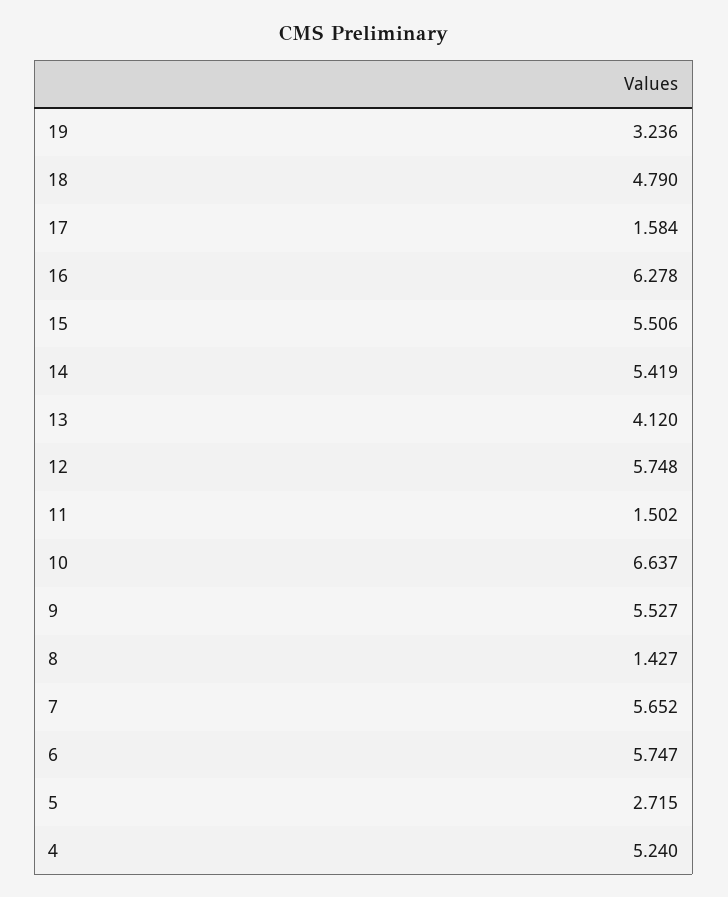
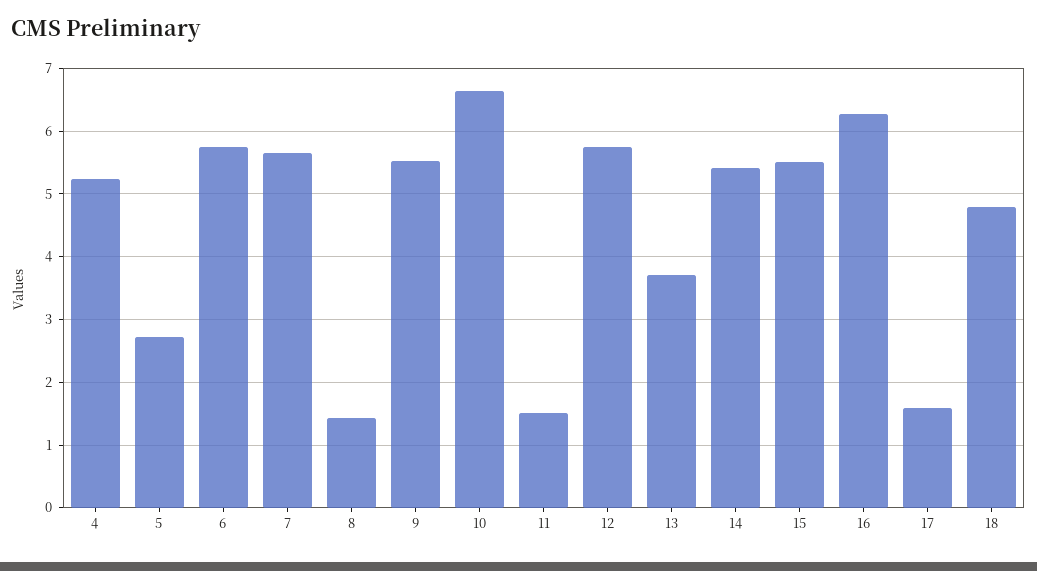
19: 3.236 -> none
13: 4.12 -> 3.7

